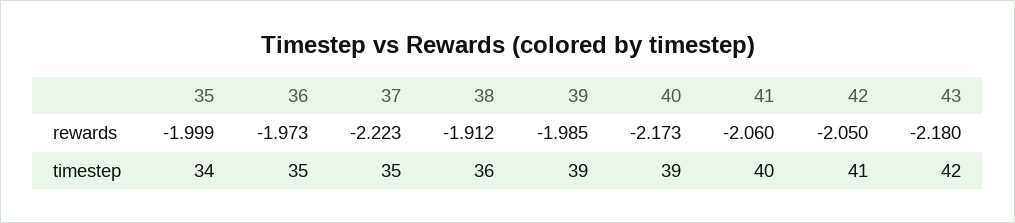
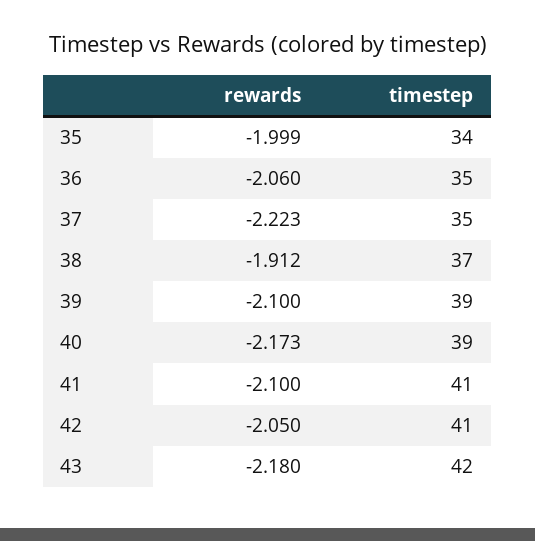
36, rewards: -1.973 -> -2.06
39, rewards: -1.985 -> -2.1
41, rewards: -2.06 -> -2.1
38, timestep: 36 -> 37
41, timestep: 40 -> 41

